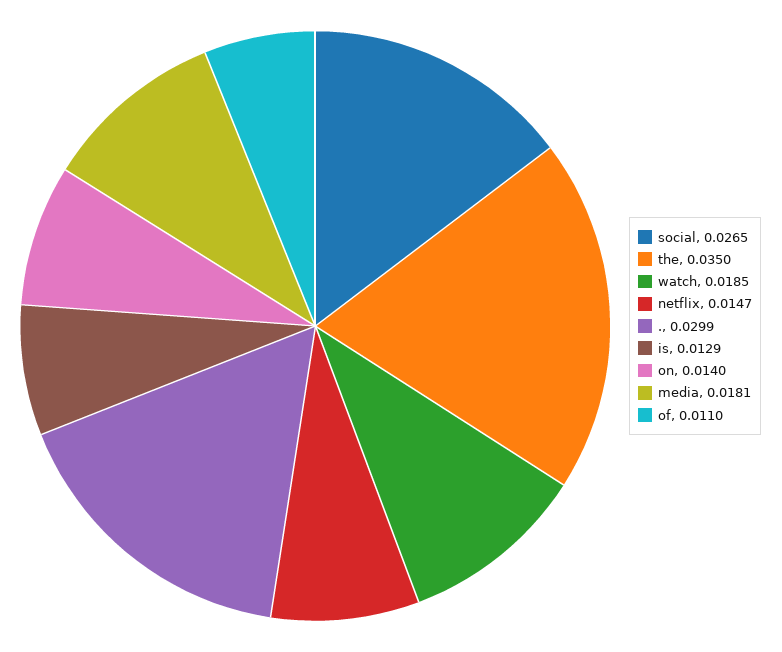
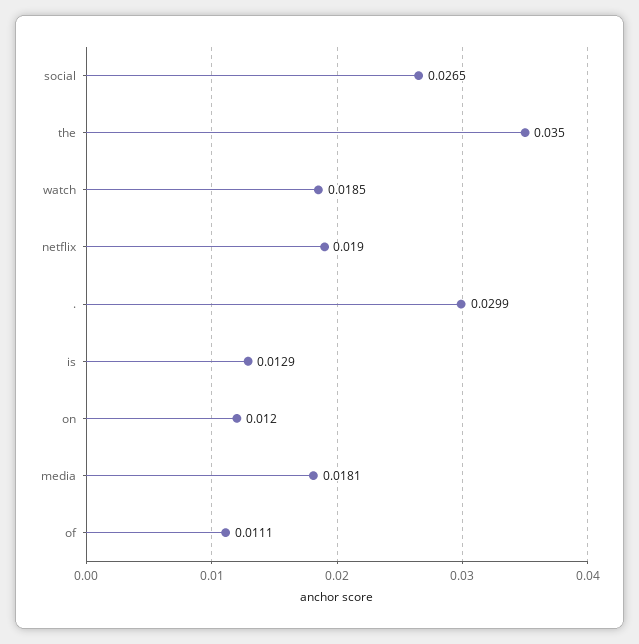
netflix: 0.0147 -> 0.019
on: 0.014 -> 0.012
of: 0.011 -> 0.0111

